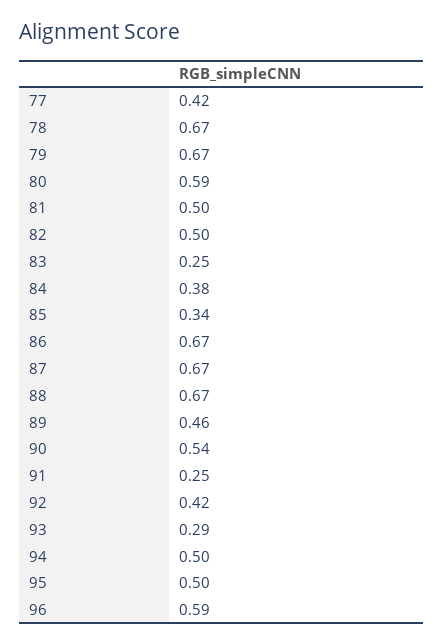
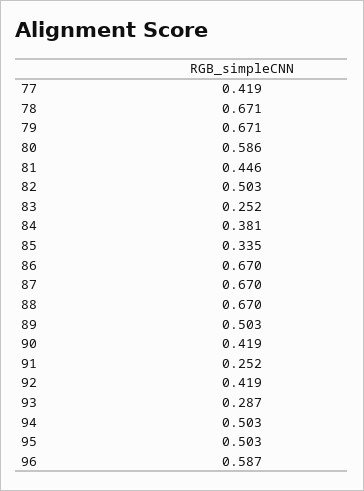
81: 0.5 -> 0.446
89: 0.46 -> 0.503
90: 0.54 -> 0.419

